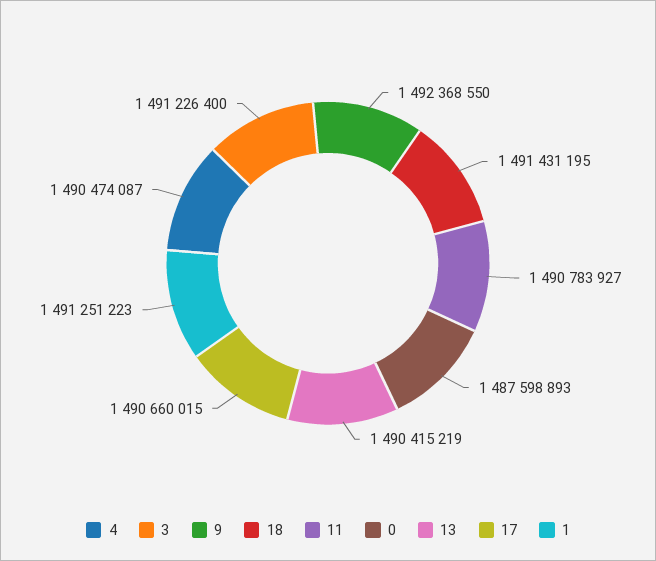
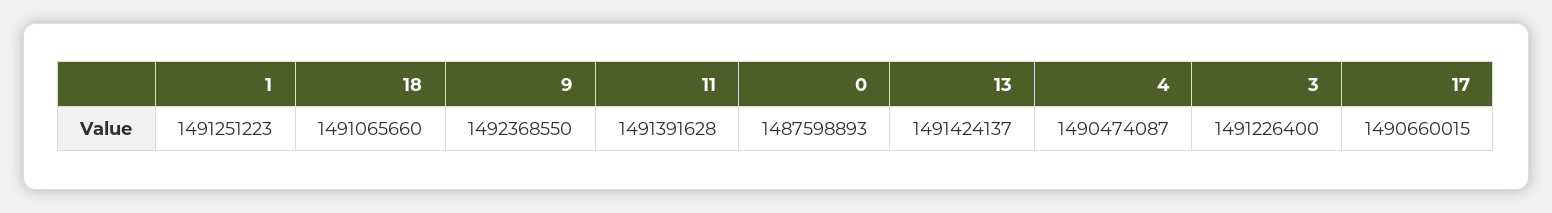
18: 1491431195 -> 1491065660
11: 1490783927 -> 1491391628
13: 1490415219 -> 1491424137

